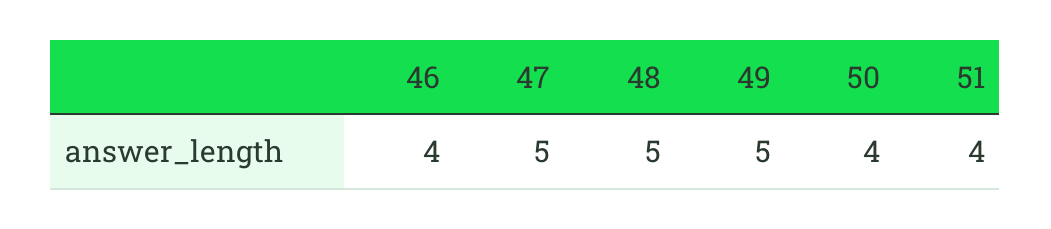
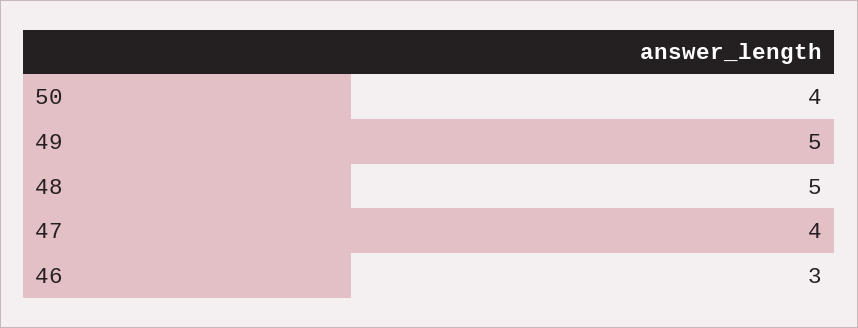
46: 4 -> 3
47: 5 -> 4
51: 4 -> none

